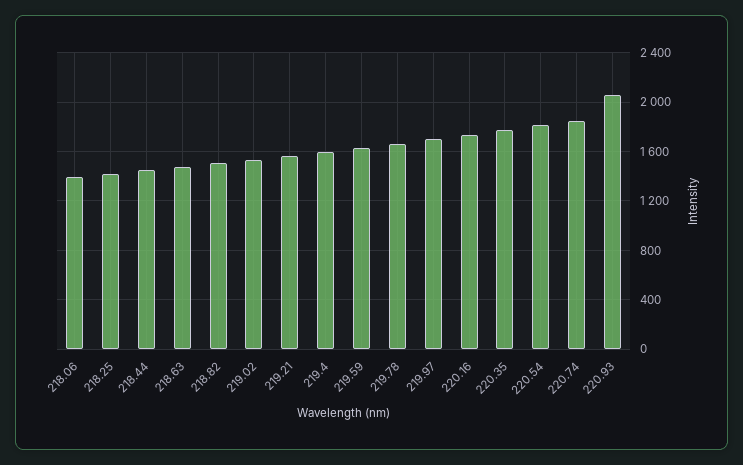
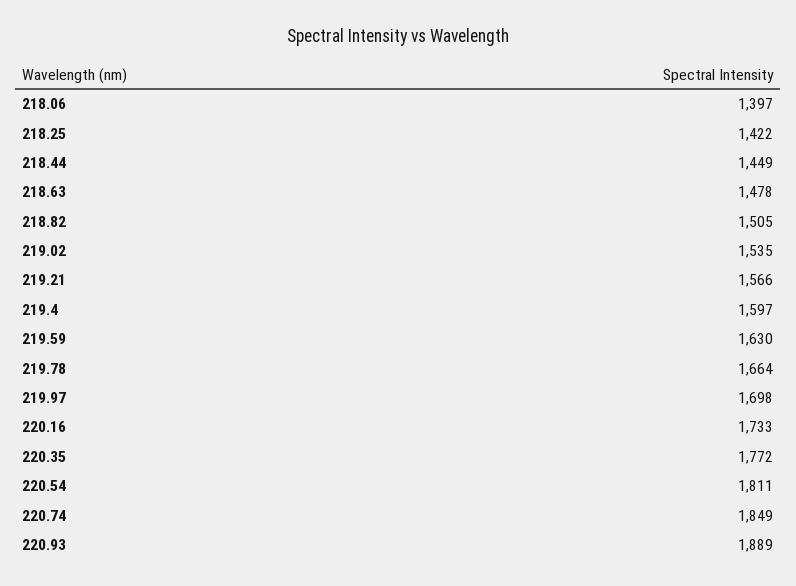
220.93: 2050 -> 1889

